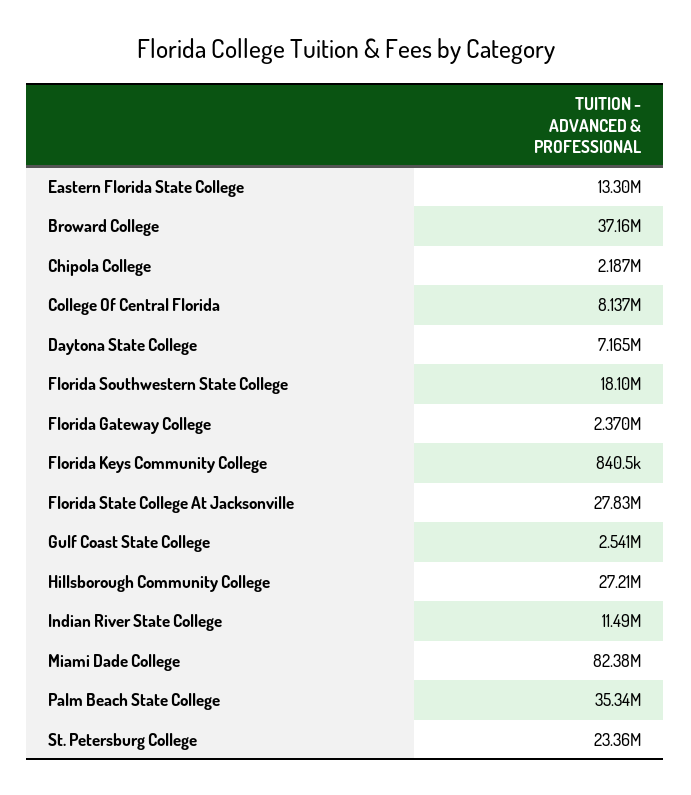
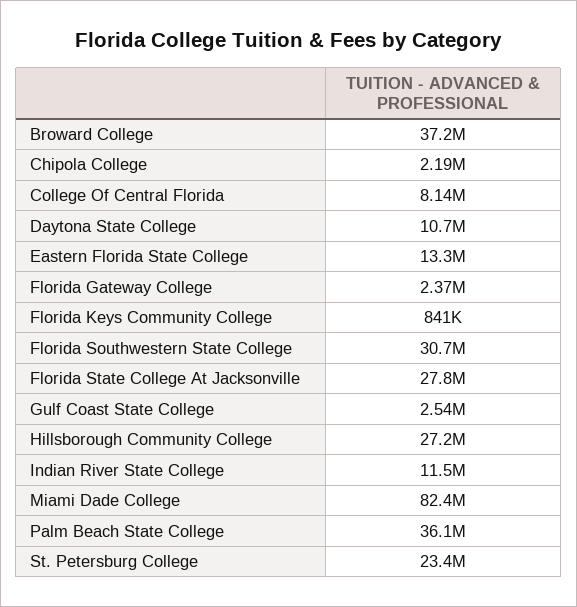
Daytona State College: 7165000 -> 10700000
Florida Southwestern State College: 18100000 -> 30700000
Palm Beach State College: 35340000 -> 36100000

